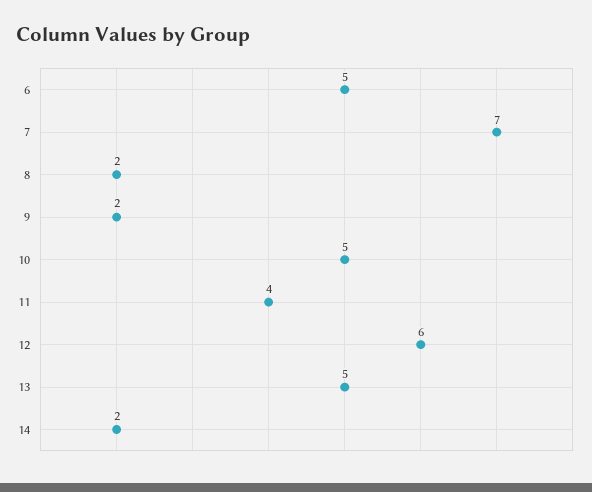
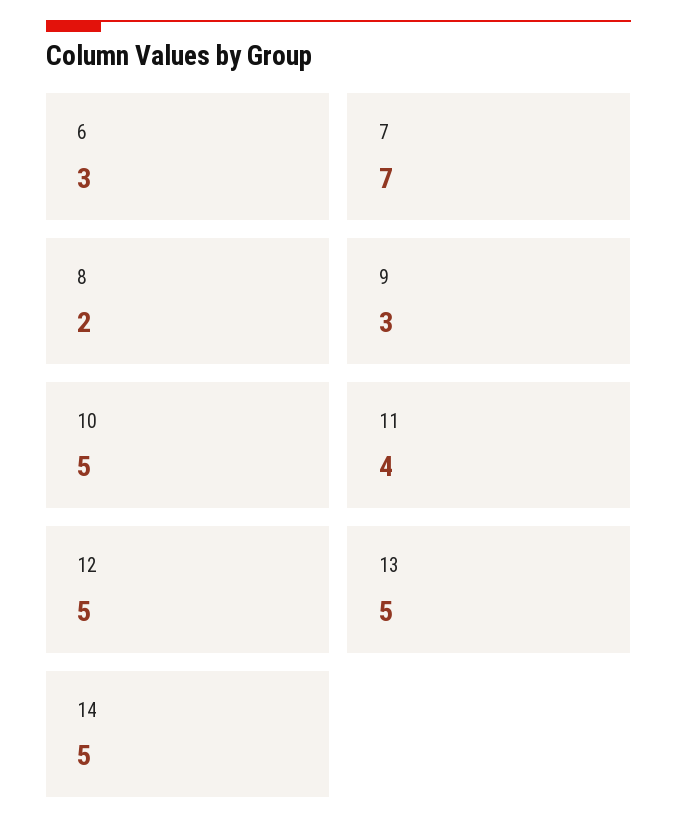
6: 5 -> 3
9: 2 -> 3
12: 6 -> 5
14: 2 -> 5

